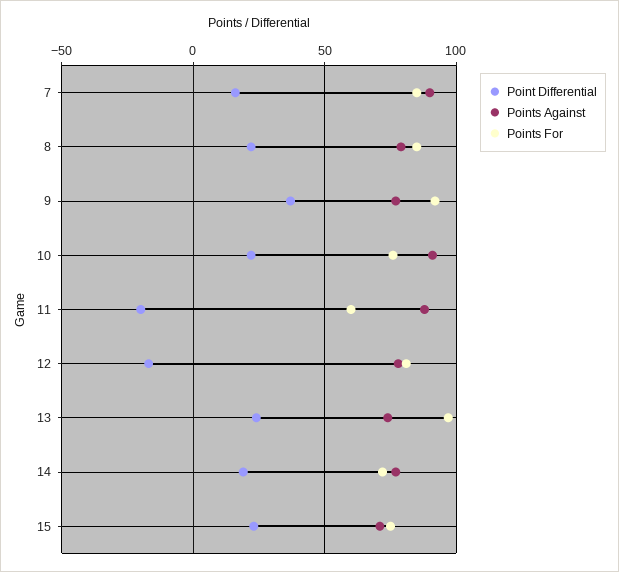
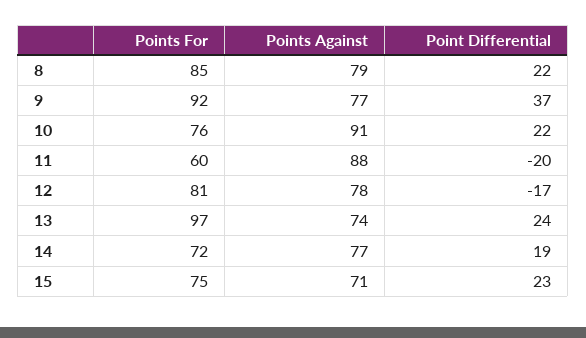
Point Differential, 7: 15 -> none
Points Against, 7: 90 -> none
Points For, 7: 85 -> none

